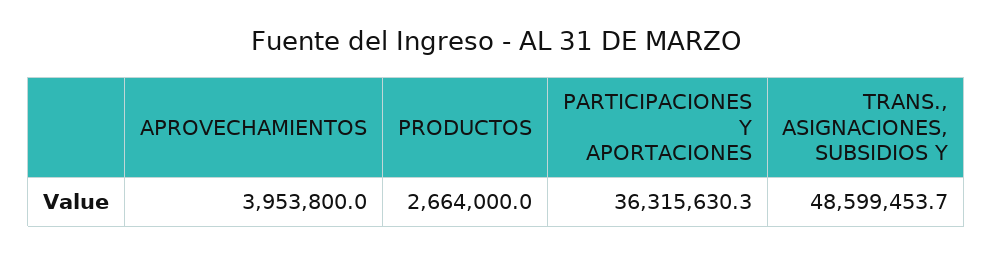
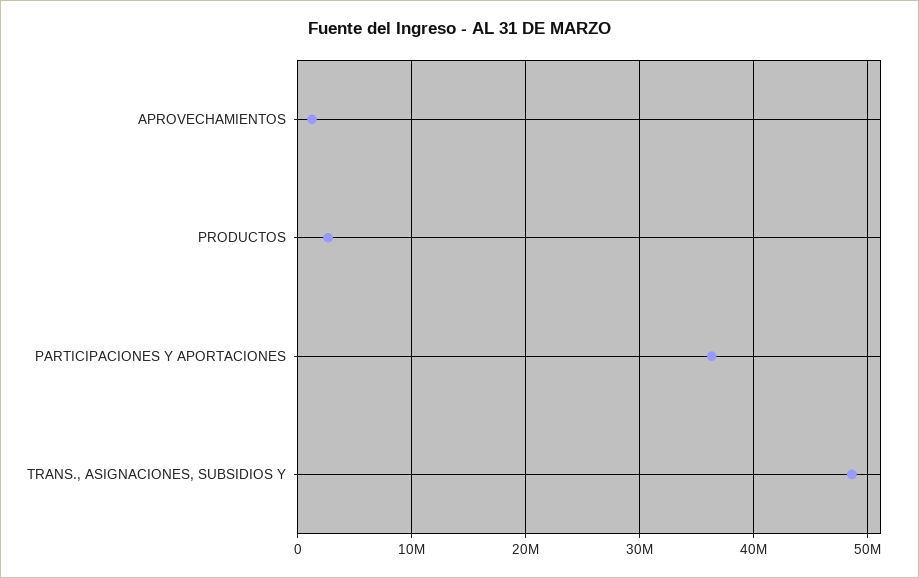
APROVECHAMIENTOS: 3953800 -> 1000000

